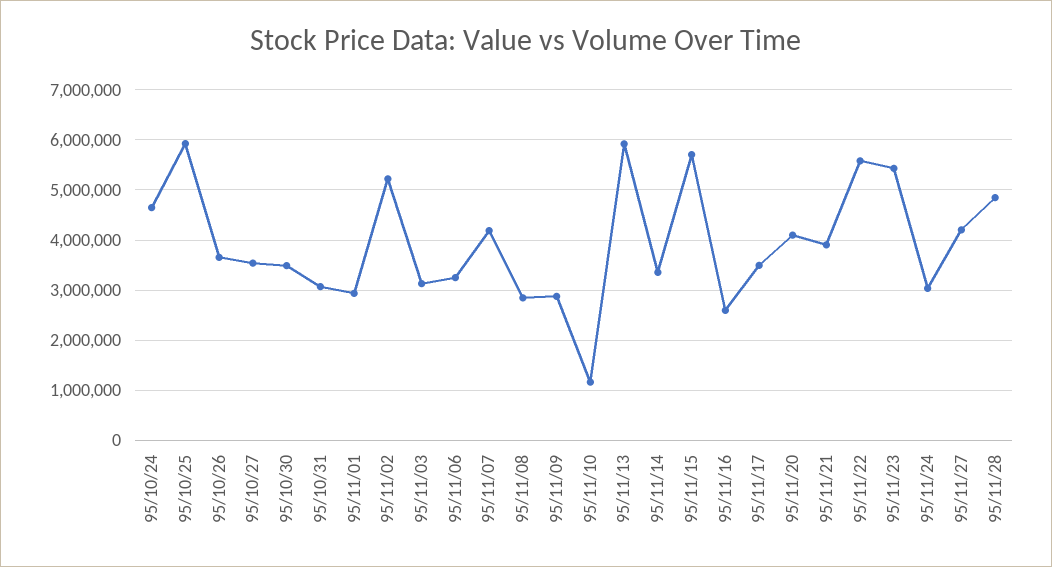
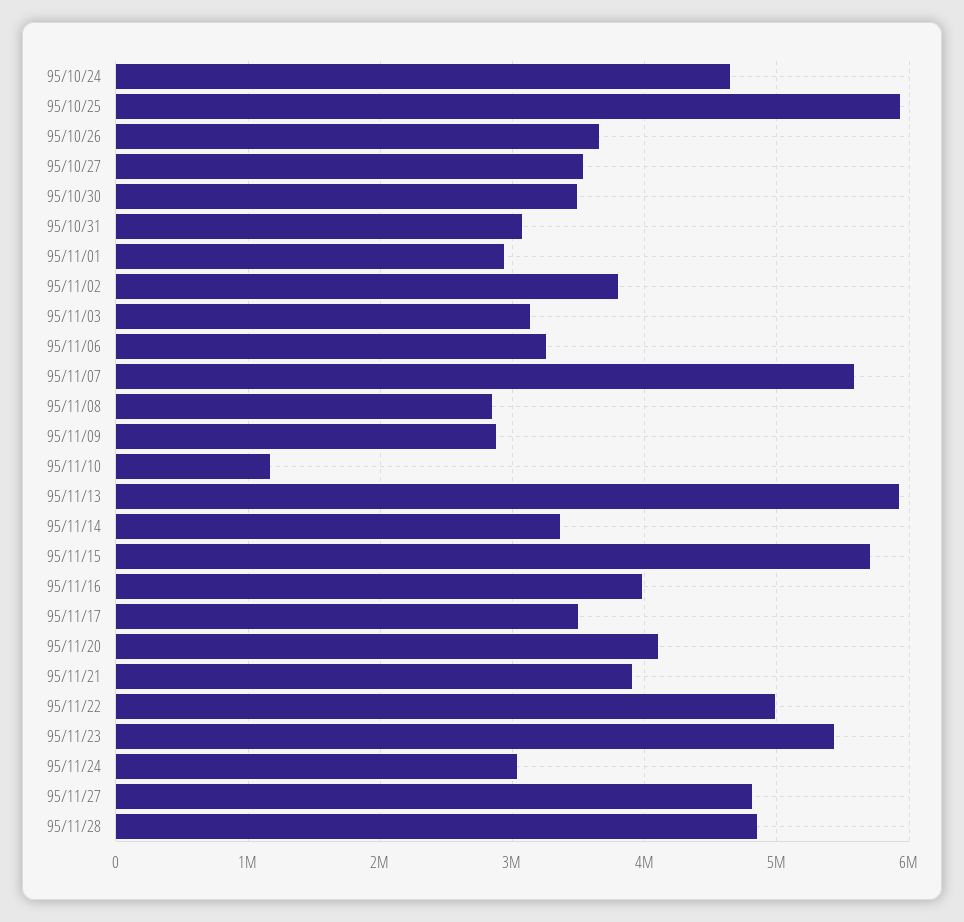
95/11/02: 5200000 -> 3800000
95/11/07: 4200000 -> 5600000
95/11/16: 2600000 -> 4000000
95/11/22: 5600000 -> 5000000
95/11/27: 4200000 -> 4800000

